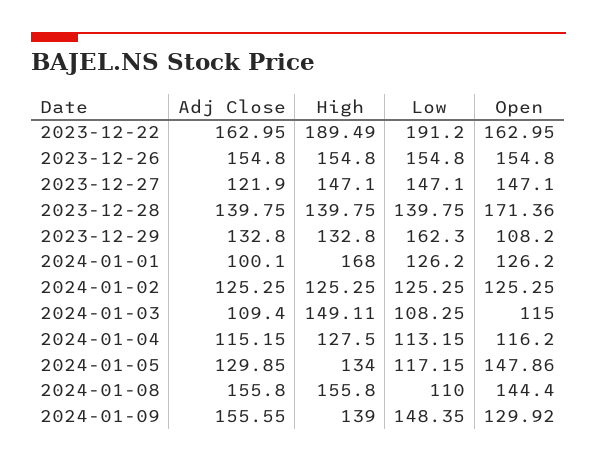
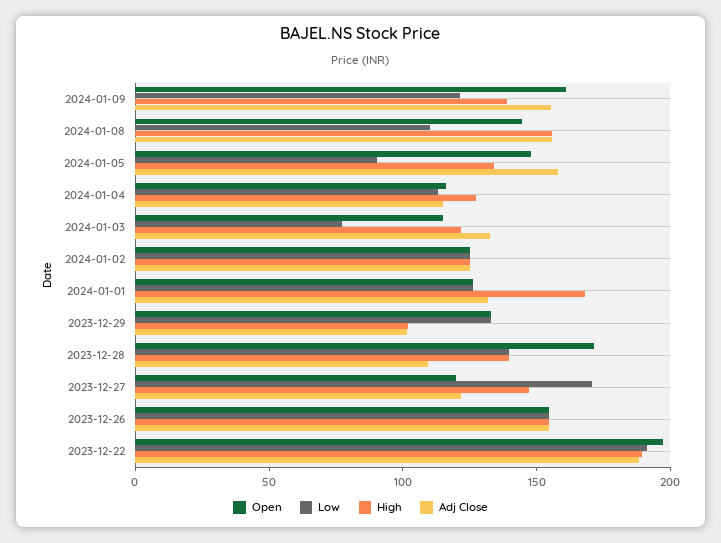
Adj Close, 2023-12-22: 162.95 -> 190
Open, 2023-12-22: 162.95 -> 200
Low, 2023-12-27: 147.1 -> 170
Open, 2023-12-27: 147.1 -> 120
Adj Close, 2023-12-28: 139.75 -> 110
Adj Close, 2023-12-29: 132.8 -> 100
High, 2023-12-29: 132.8 -> 100
Low, 2023-12-29: 162.3 -> 130
Open, 2023-12-29: 108.2 -> 130
Adj Close, 2024-01-01: 100.1 -> 130
Adj Close, 2024-01-03: 109.4 -> 130
High, 2024-01-03: 149.11 -> 120
Low, 2024-01-03: 108.25 -> 80
Adj Close, 2024-01-05: 129.85 -> 160
Low, 2024-01-05: 117.15 -> 90
Low, 2024-01-09: 148.35 -> 120
Open, 2024-01-09: 129.92 -> 160

